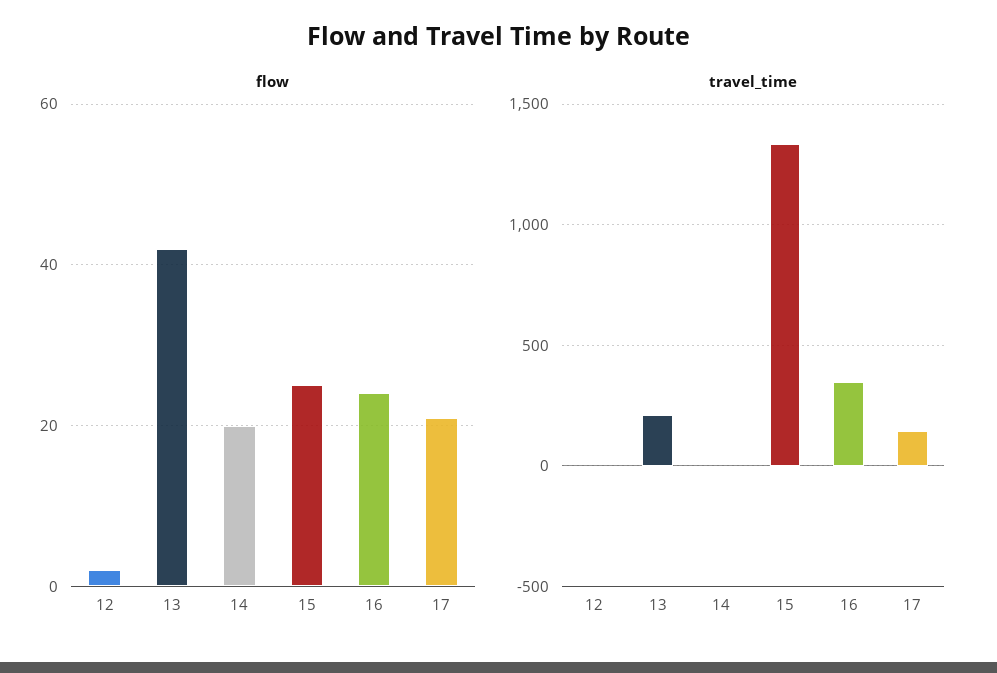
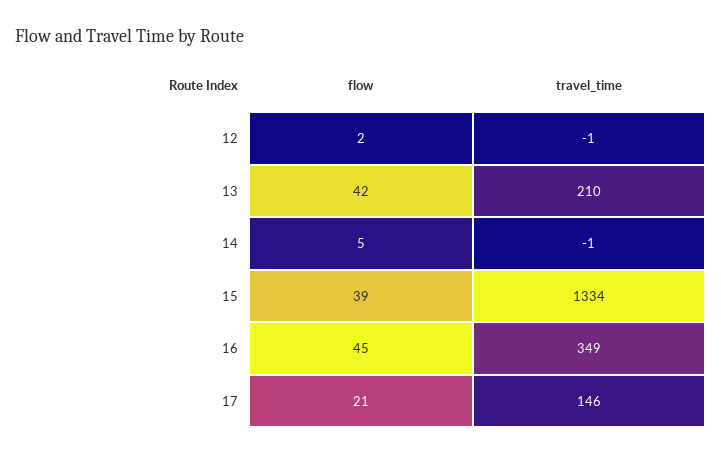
flow, 14: 20 -> 5
flow, 15: 25 -> 39
flow, 16: 25 -> 45

